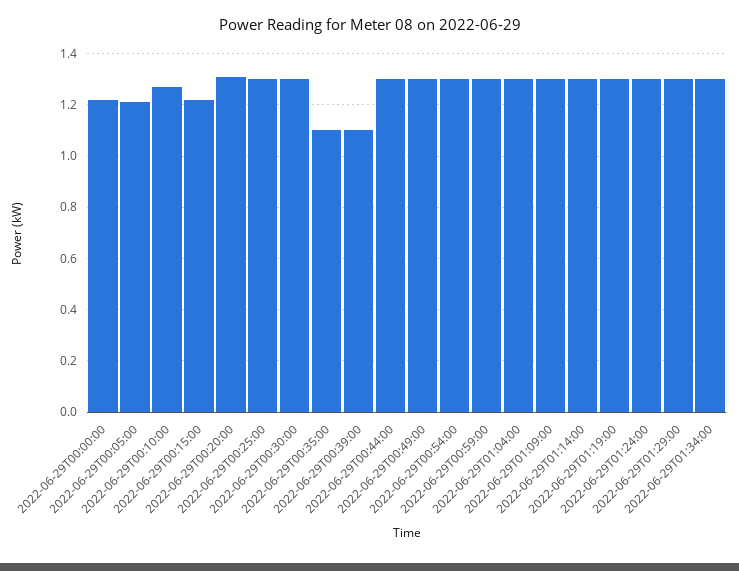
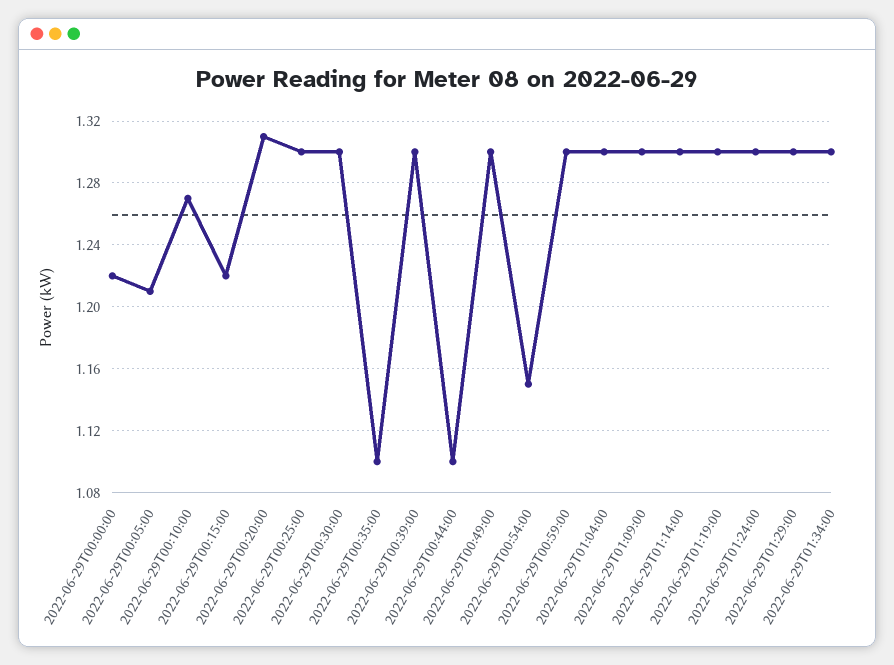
2022-06-29T00:39:00: 1.1 -> 1.3
2022-06-29T00:44:00: 1.3 -> 1.1
2022-06-29T00:54:00: 1.3 -> 1.15

